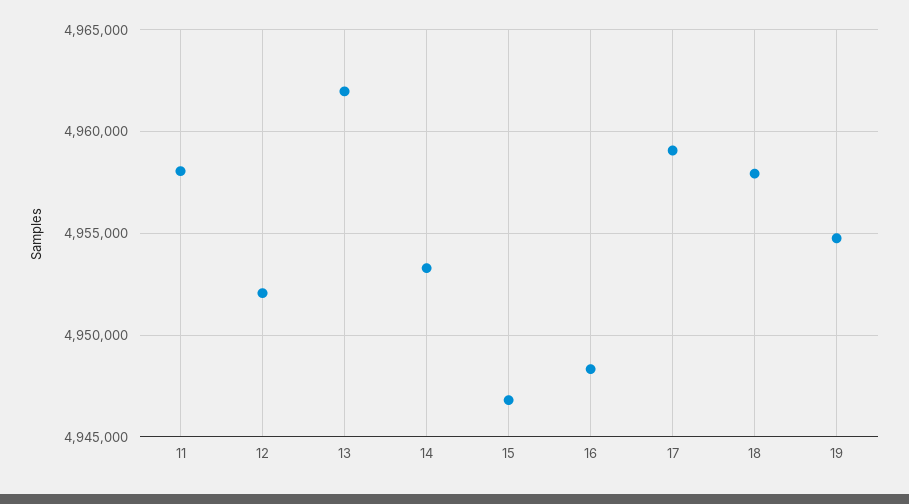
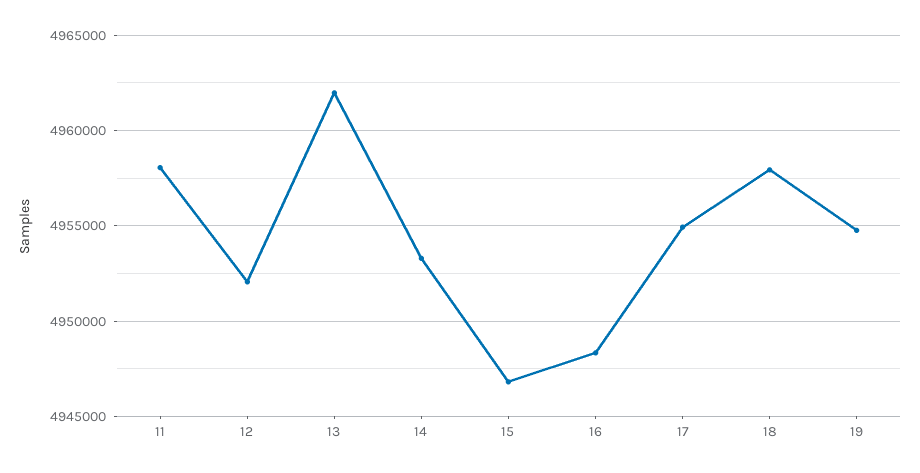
17: 4959000 -> 4955000

